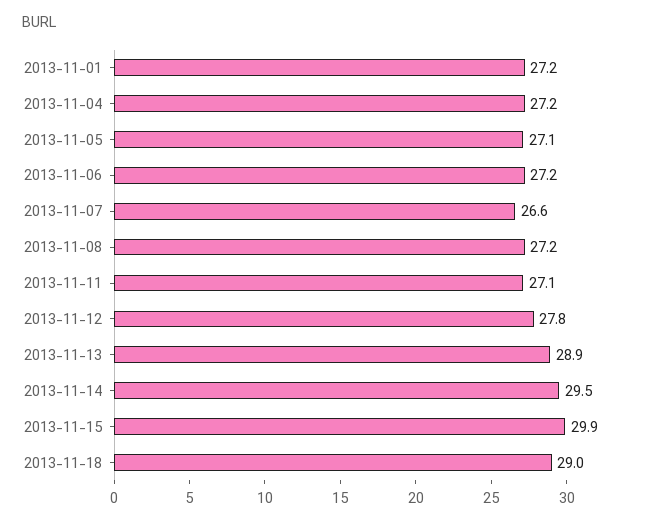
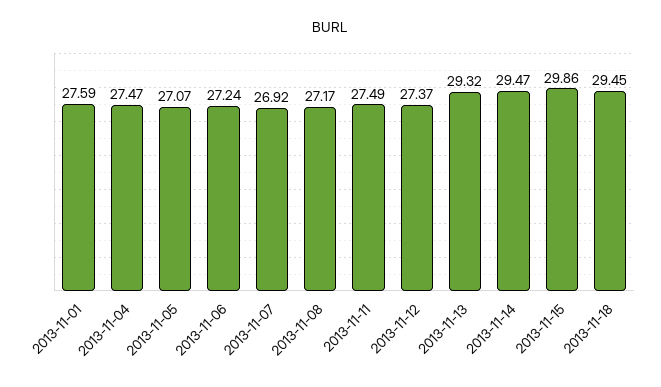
2013-11-01: 27.2 -> 27.59
2013-11-04: 27.2 -> 27.47
2013-11-07: 26.6 -> 26.92
2013-11-11: 27.1 -> 27.49
2013-11-12: 27.8 -> 27.37
2013-11-13: 28.9 -> 29.32
2013-11-18: 29 -> 29.45

